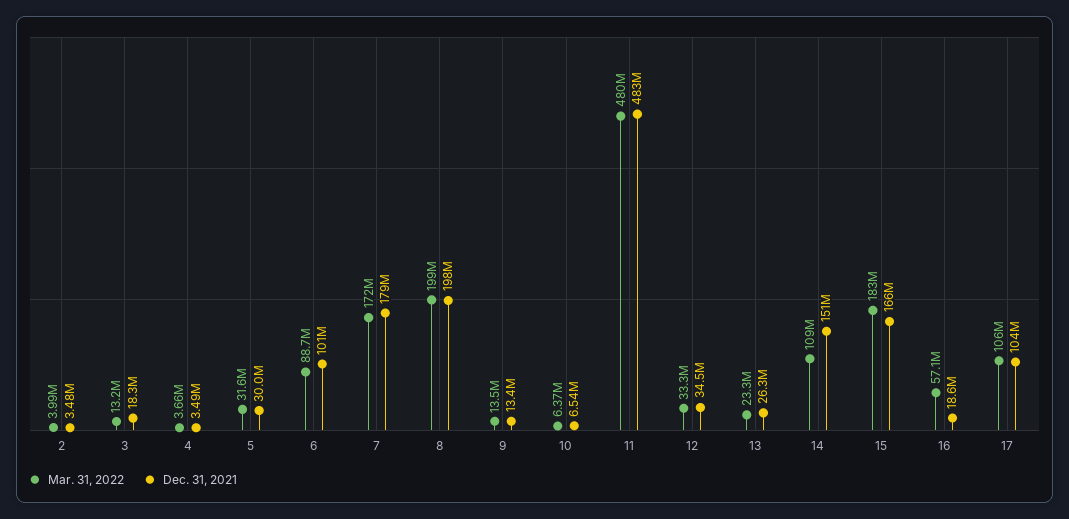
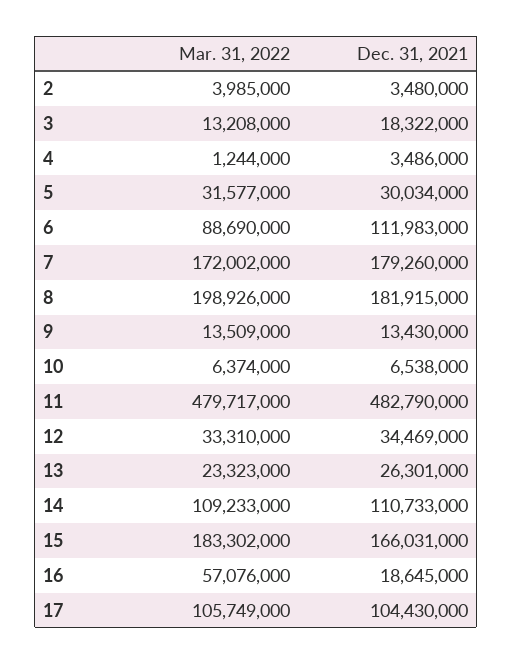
Mar. 31, 2022, 4: 3660000 -> 1244000
Dec. 31, 2021, 6: 101000000 -> 111983000
Dec. 31, 2021, 8: 198000000 -> 181915000
Dec. 31, 2021, 14: 151000000 -> 110733000

